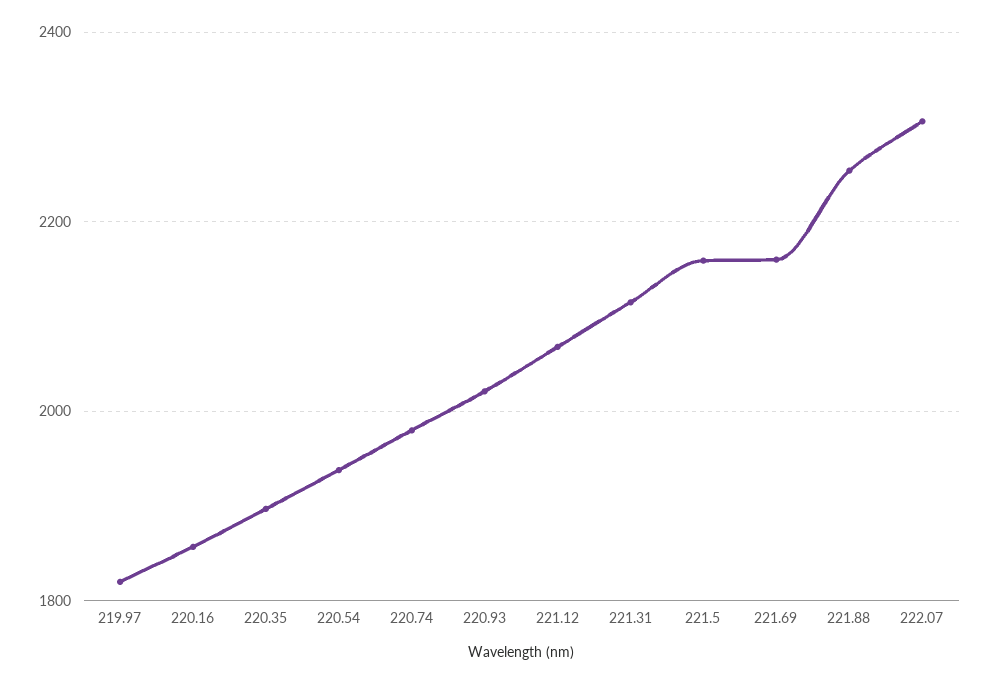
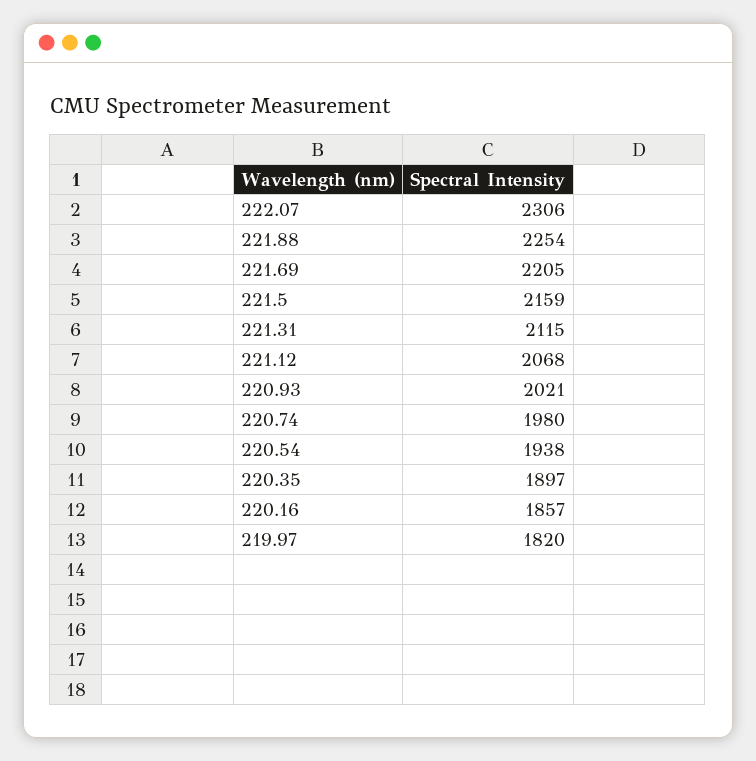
221.69: 2160 -> 2205

